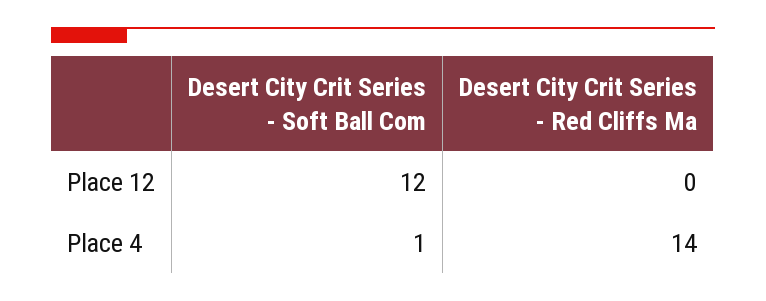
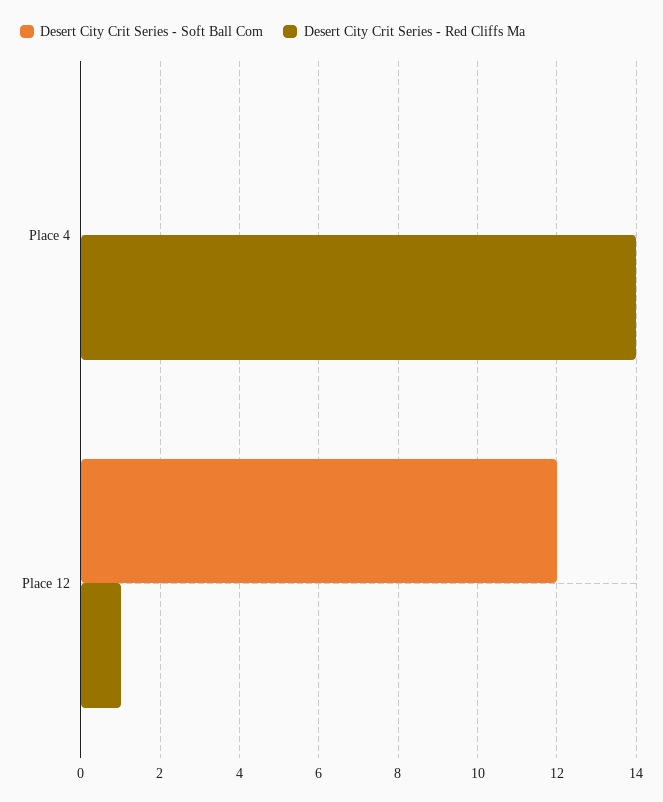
Desert City Crit Series - Red Cliffs Ma, Place 12: 0 -> 1
Desert City Crit Series - Soft Ball Com, Place 4: 1 -> 0

